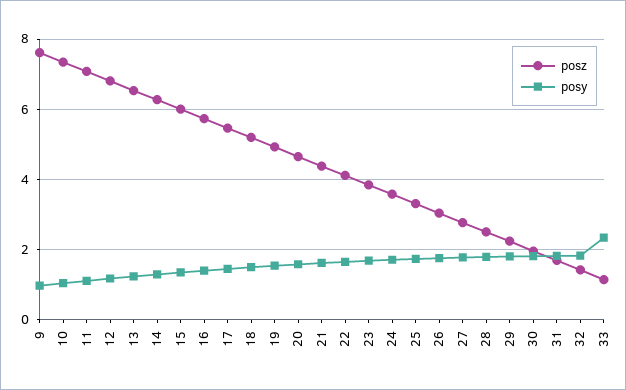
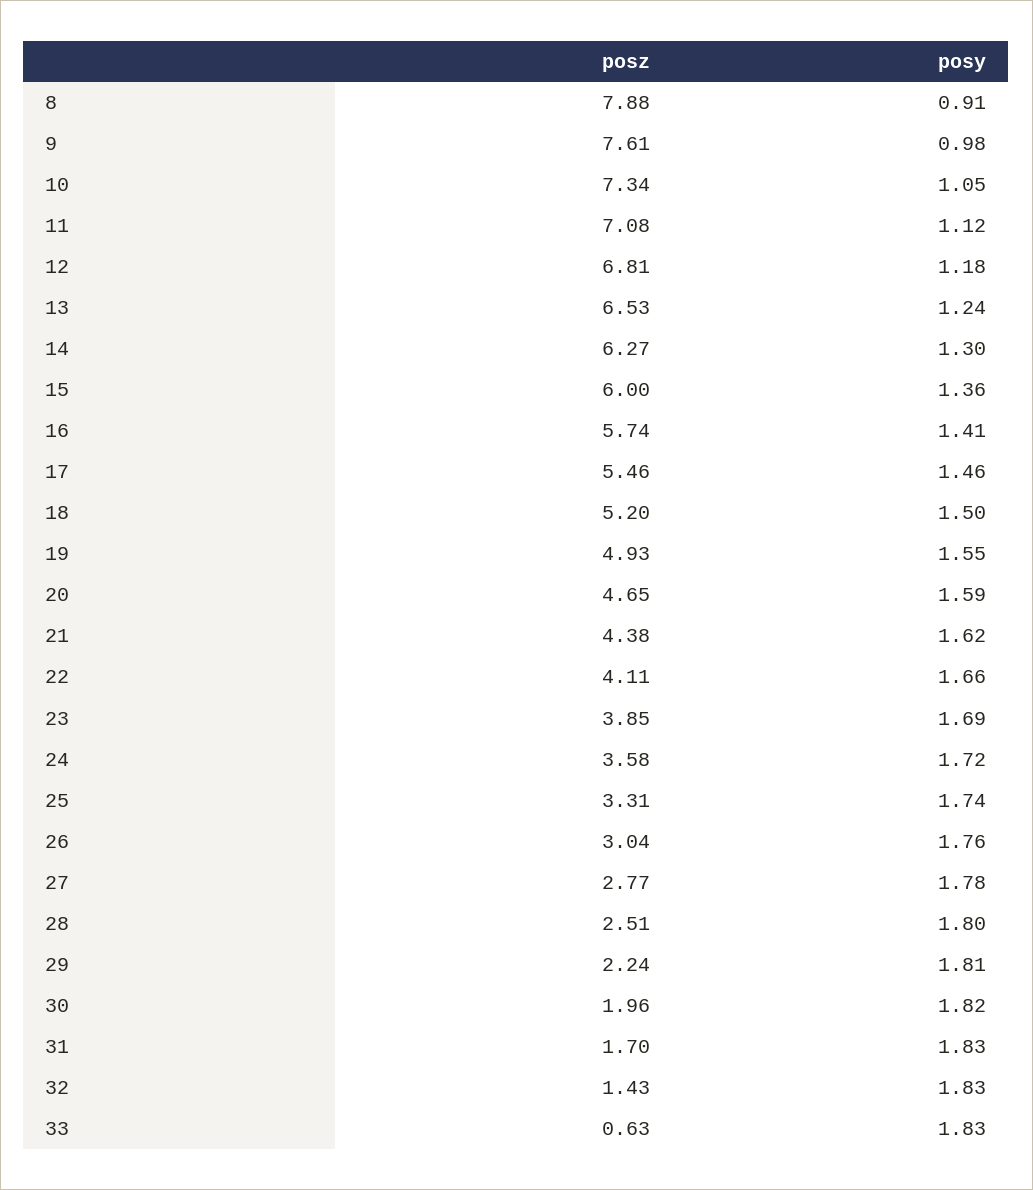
posz, 33: 1.2 -> 0.63
posy, 33: 2.4 -> 1.83
posz, 8: none -> 7.88
posy, 8: none -> 0.91

